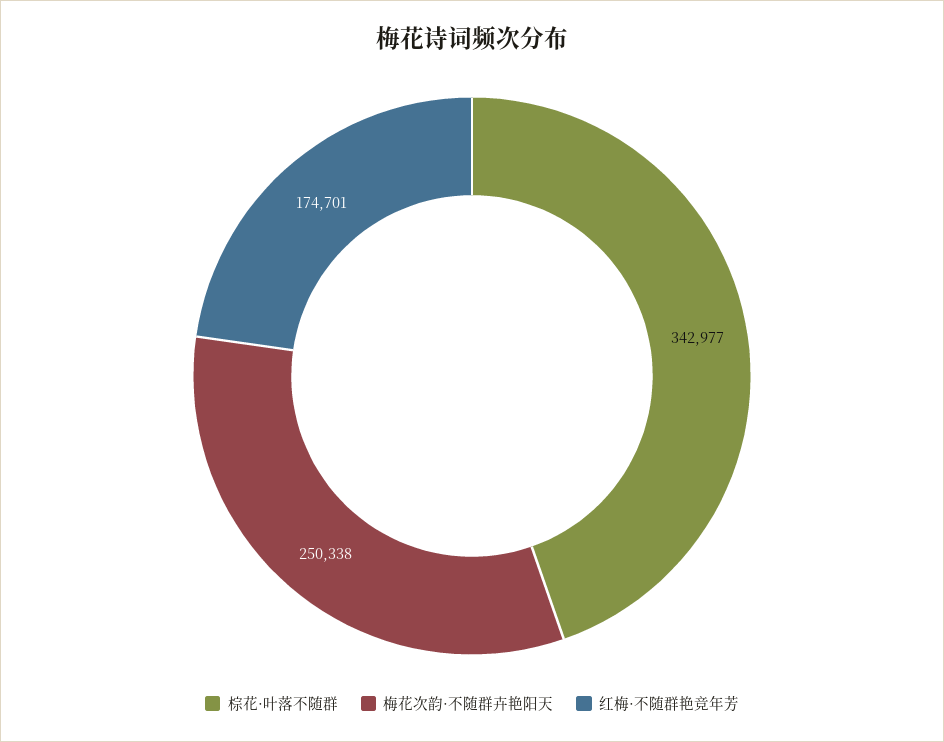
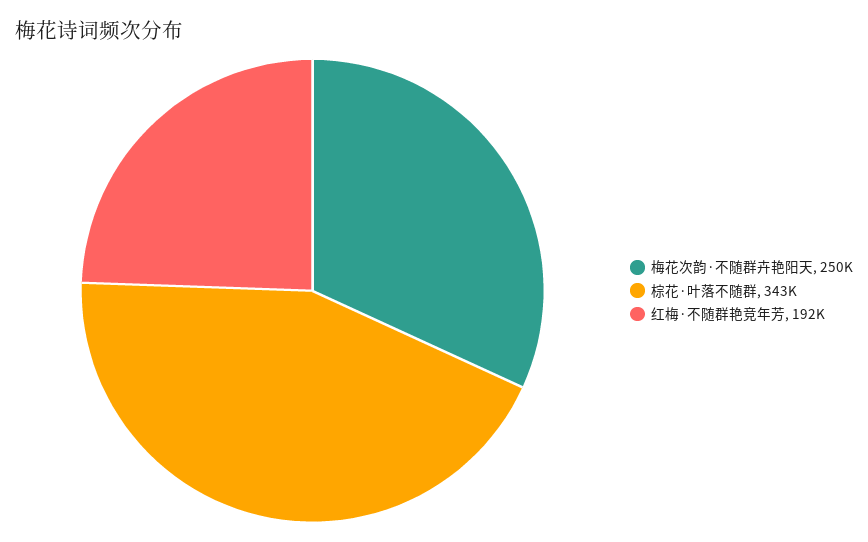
红梅·不随群艳竞年芳: 174701 -> 192000

